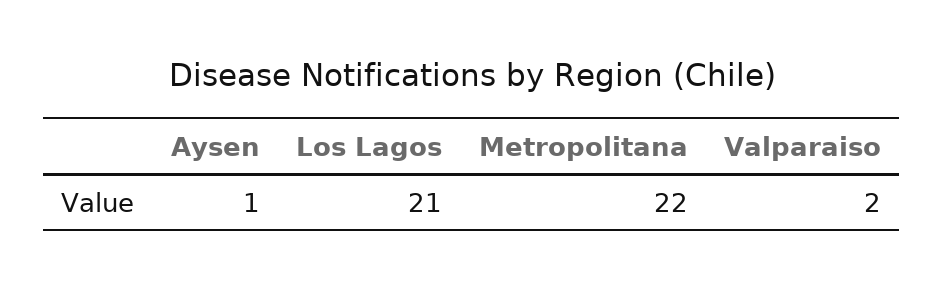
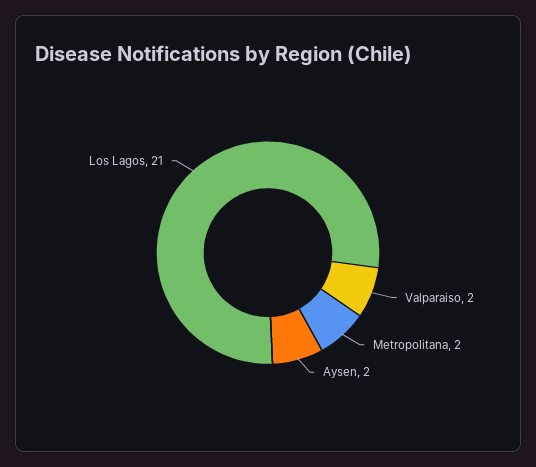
Aysen: 1 -> 2
Metropolitana: 22 -> 2

